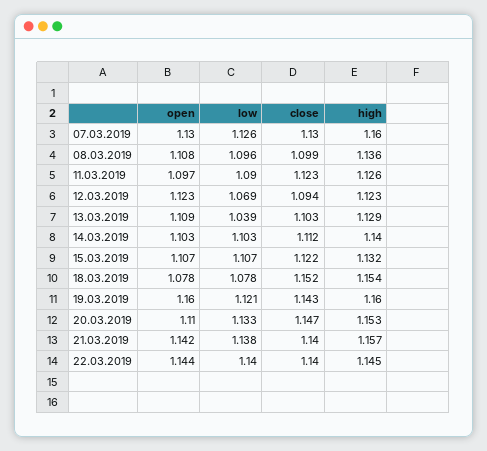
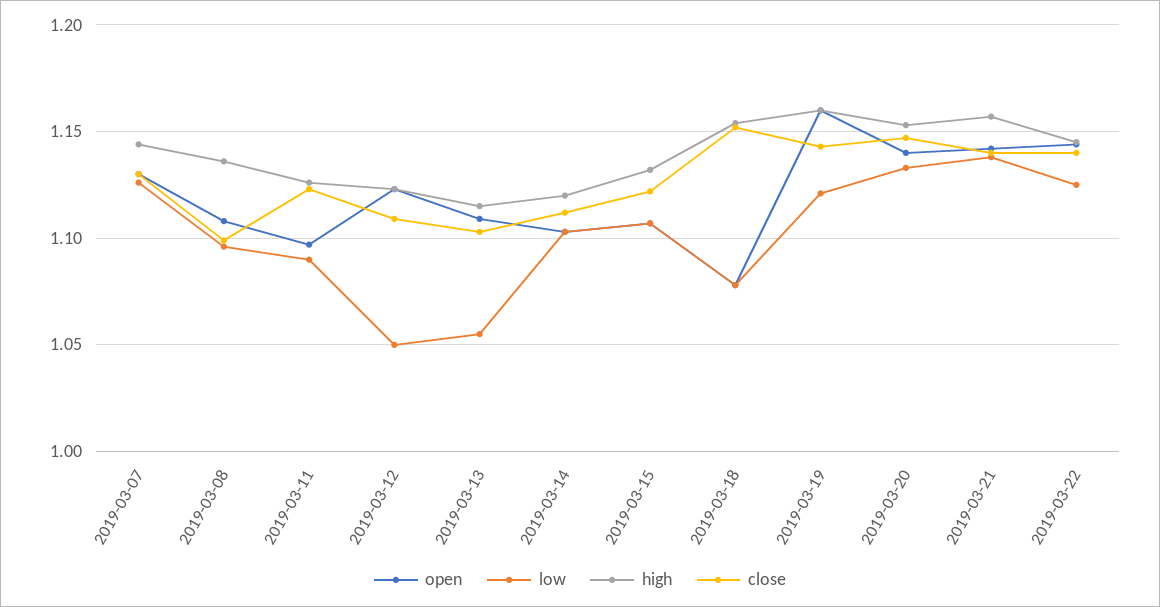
high, 07.03.2019: 1.16 -> 1.145
low, 12.03.2019: 1.069 -> 1.05
close, 12.03.2019: 1.094 -> 1.11
low, 13.03.2019: 1.039 -> 1.055
high, 13.03.2019: 1.129 -> 1.115
high, 14.03.2019: 1.14 -> 1.12
open, 20.03.2019: 1.11 -> 1.14
low, 22.03.2019: 1.14 -> 1.125

